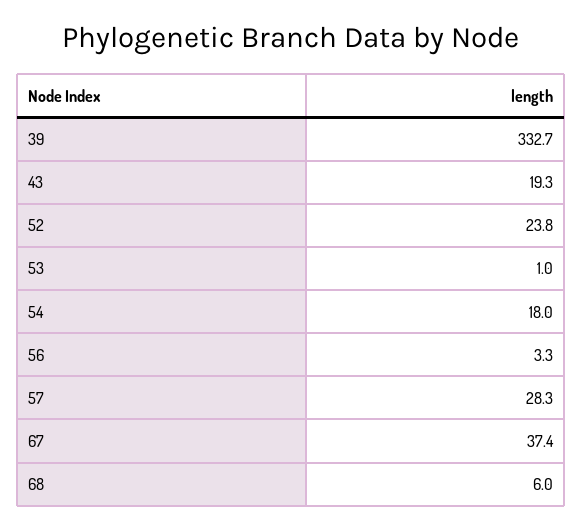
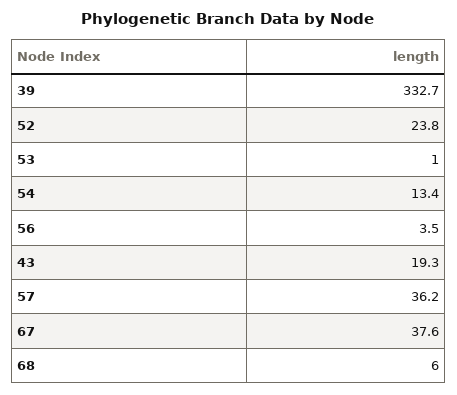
54: 18 -> 13.4
56: 3.3 -> 3.5
57: 28.3 -> 36.2
67: 37.4 -> 37.6

